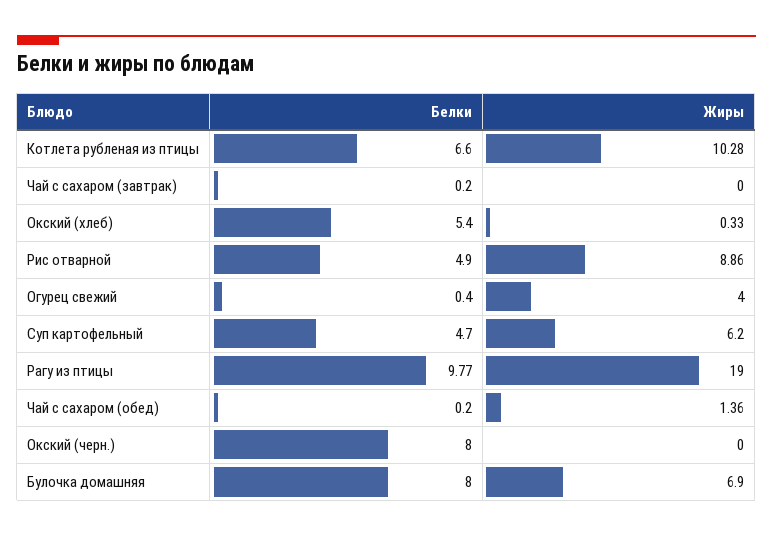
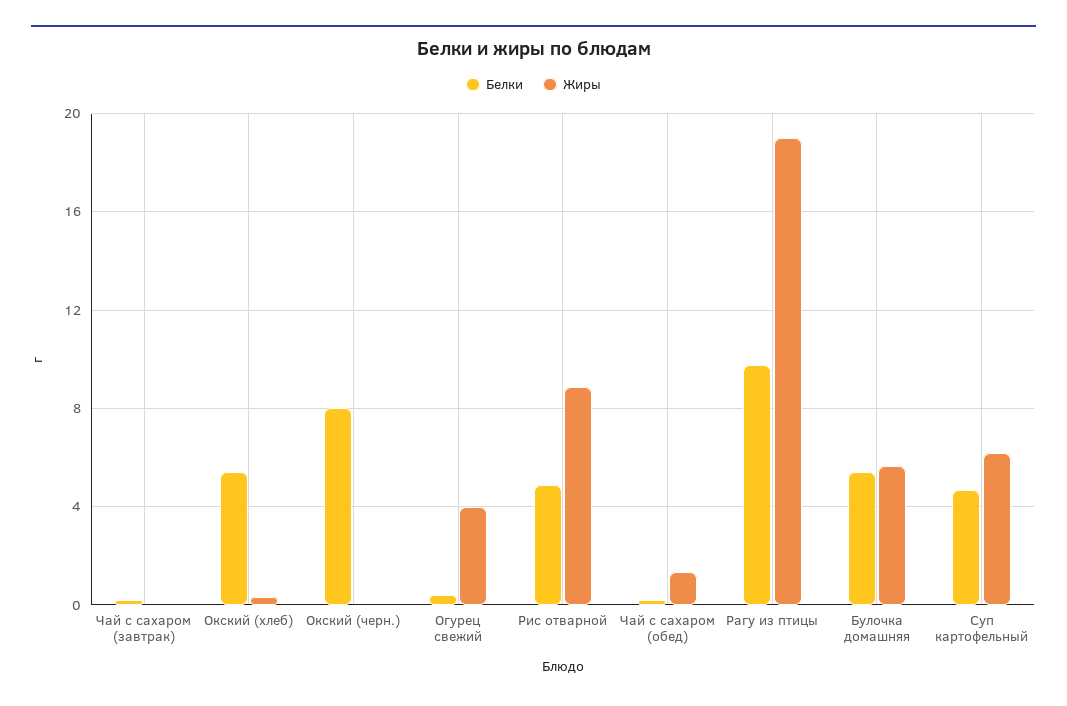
Белки, Котлета рубленая из птицы: 6.6 -> none
Жиры, Котлета рубленая из птицы: 10.28 -> none
Белки, Булочка домашняя: 8 -> 5.5
Жиры, Булочка домашняя: 6.9 -> 5.5

